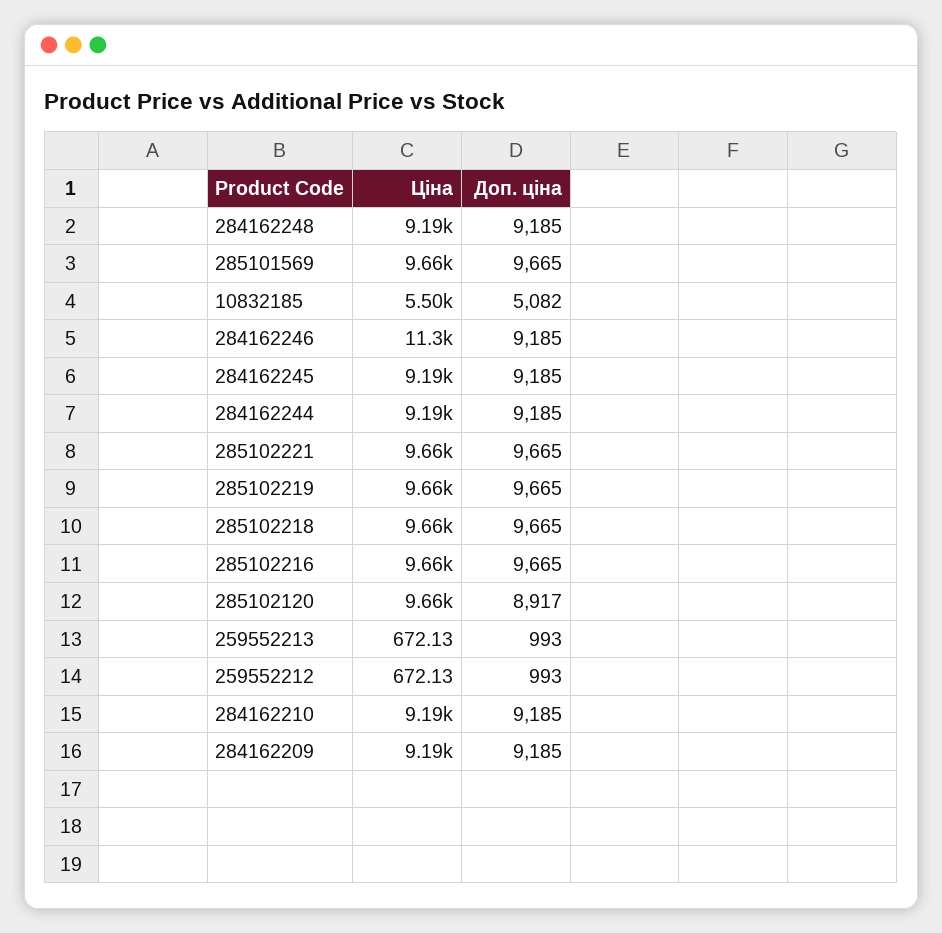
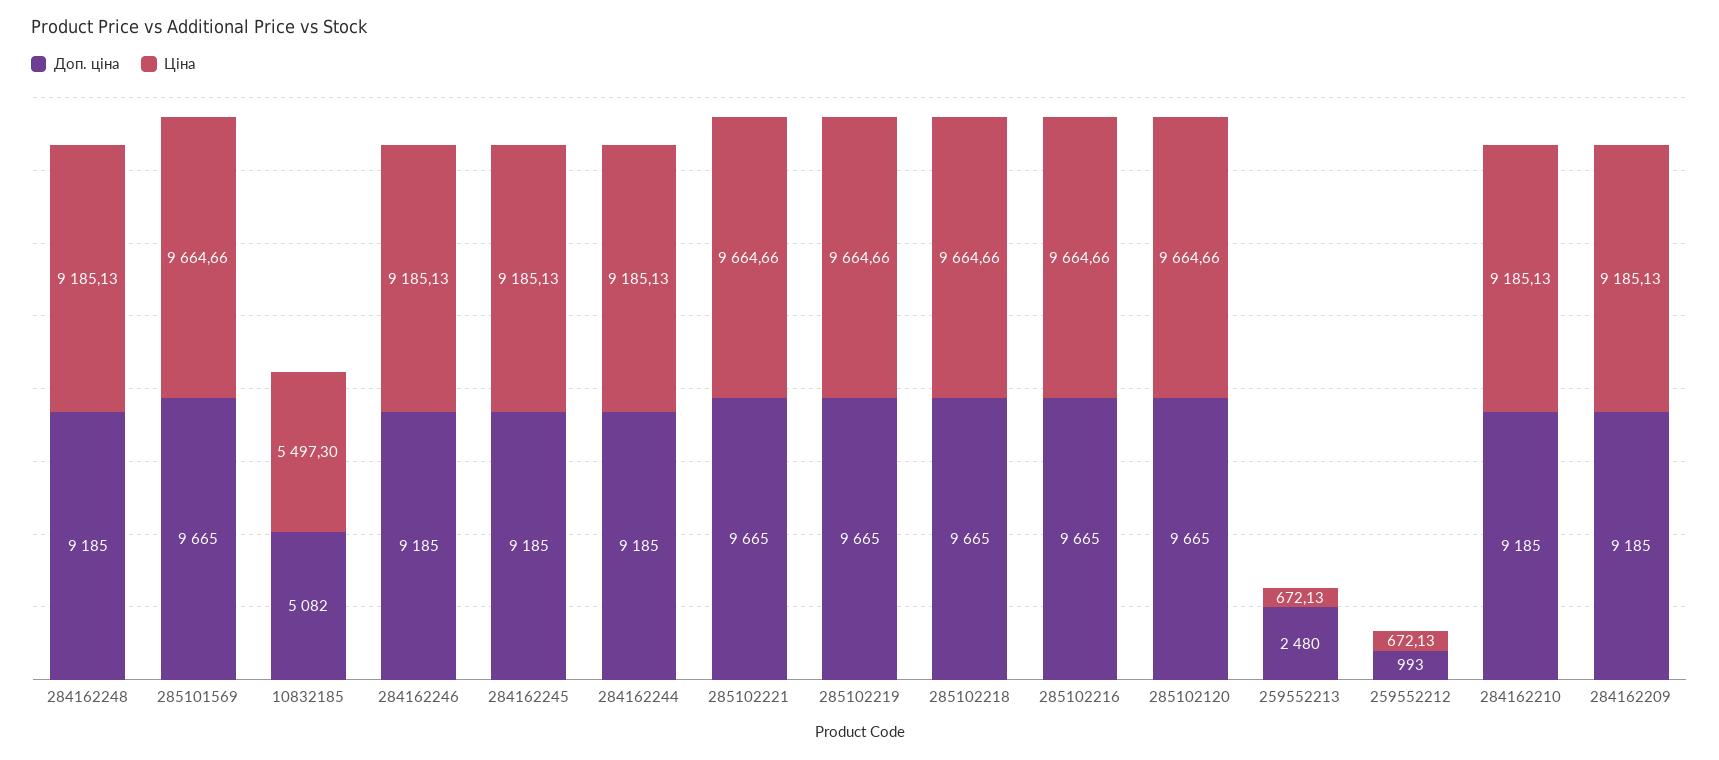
Ціна, 284162246: 11300 -> 9185.13
Доп. ціна, 285102120: 8917 -> 9665
Доп. ціна, 259552213: 993 -> 2480

